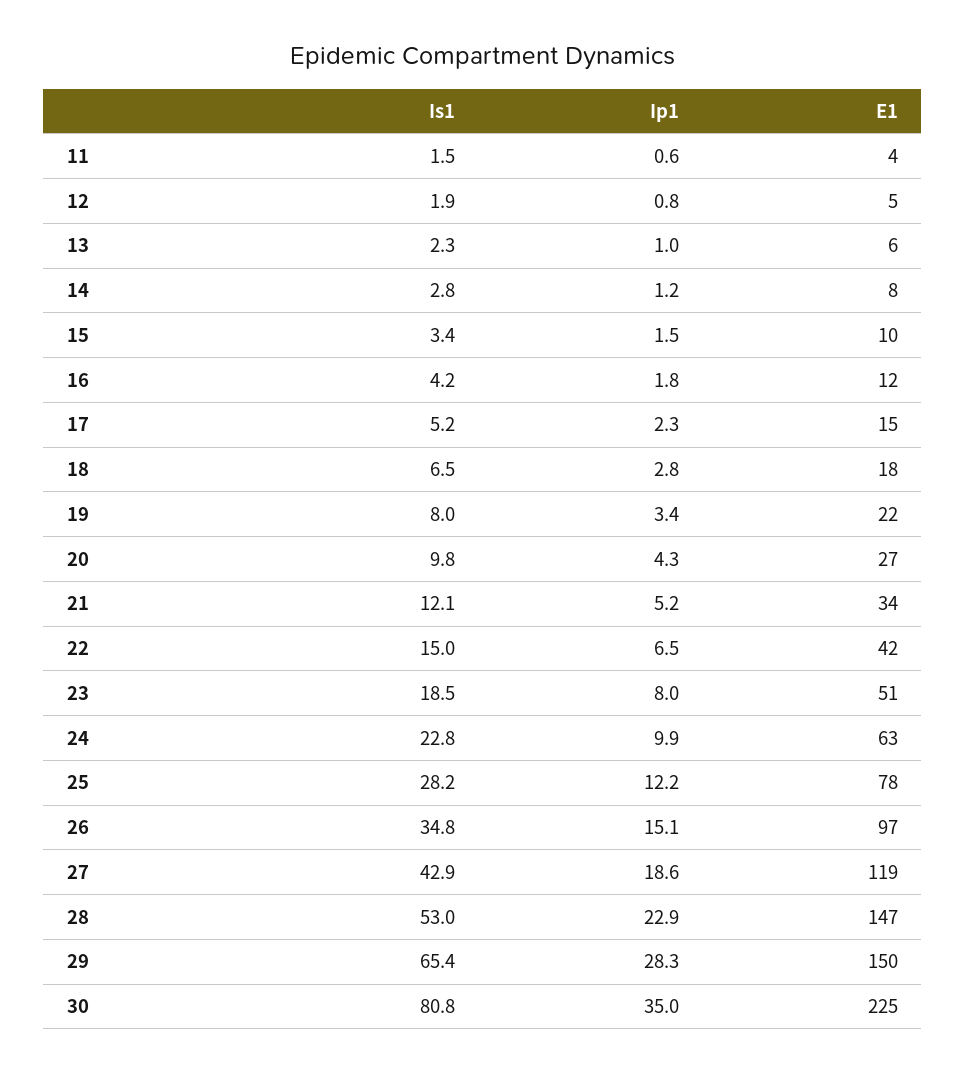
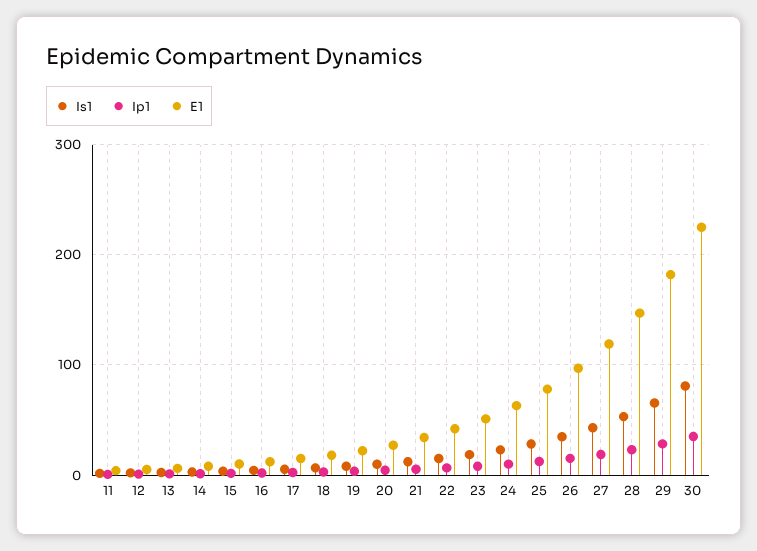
E1, 29: 150 -> 180

